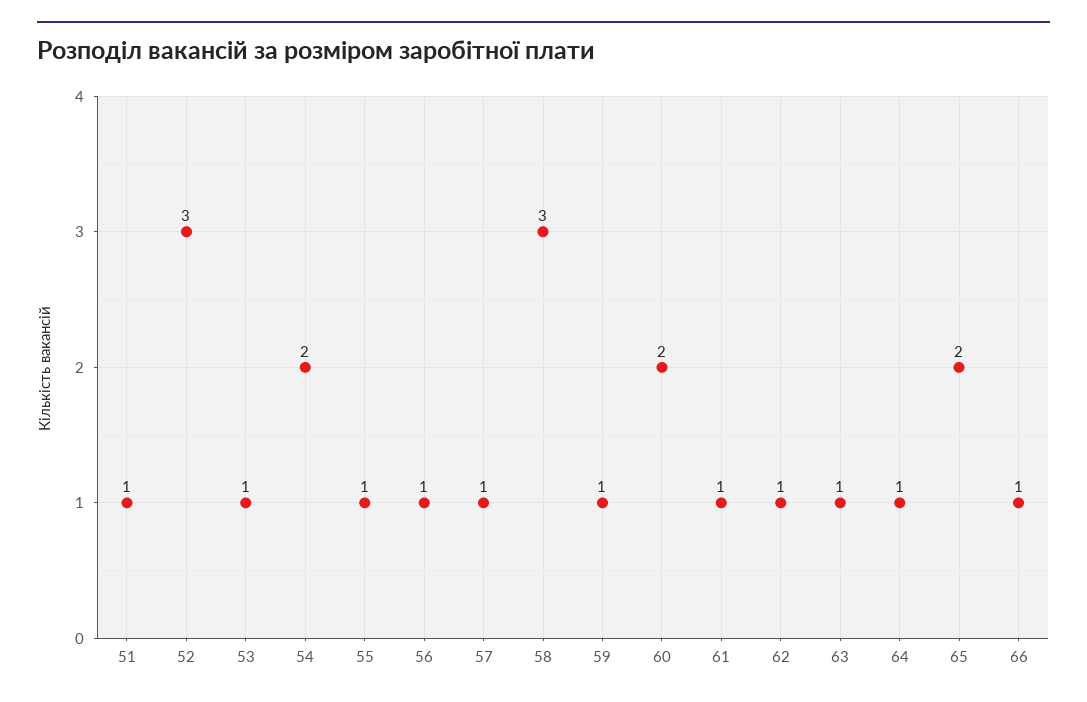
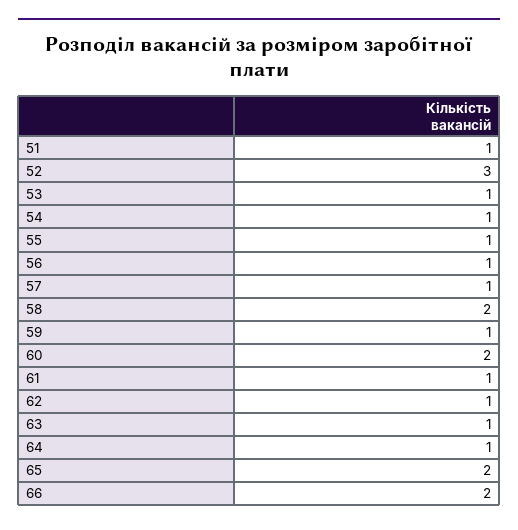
54: 2 -> 1
58: 3 -> 2
66: 1 -> 2

